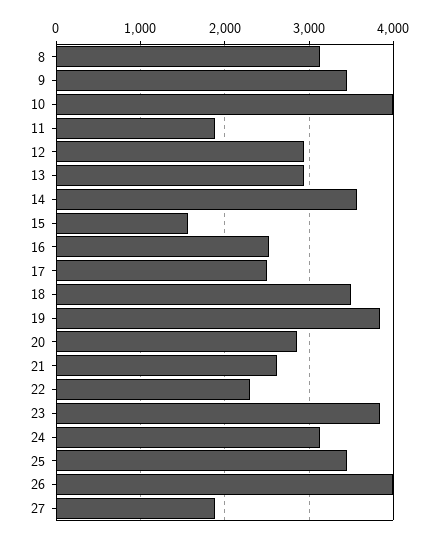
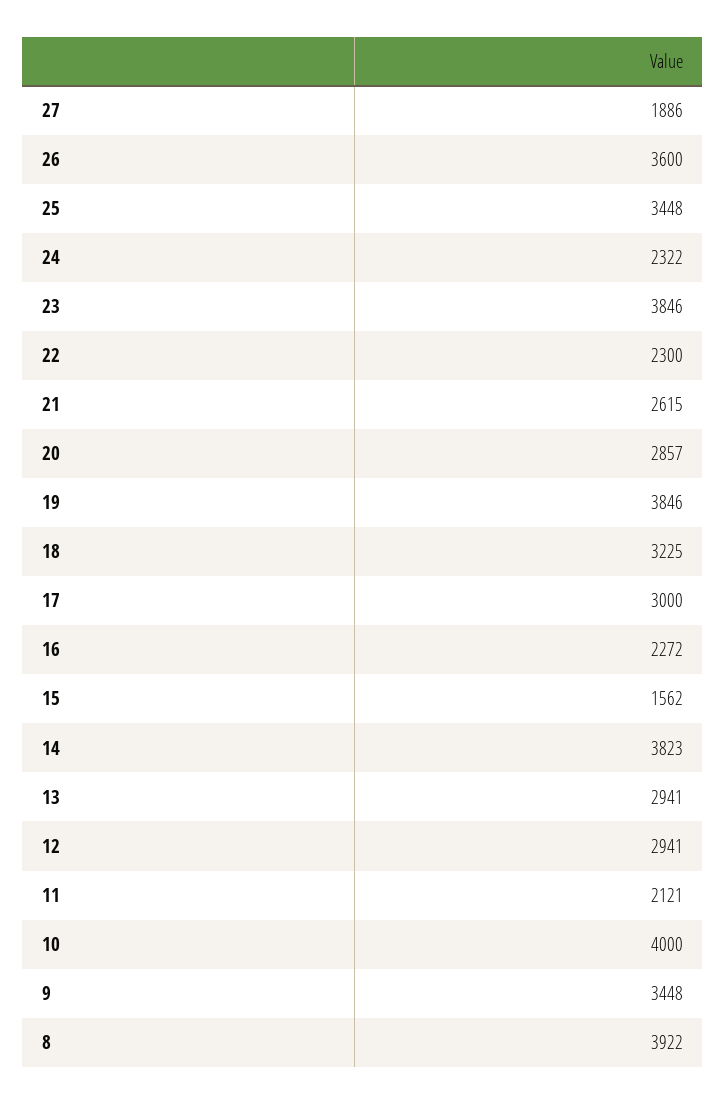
8: 3100 -> 3922
11: 1900 -> 2121
14: 3600 -> 3823
16: 2500 -> 2272
17: 2500 -> 3000
18: 3500 -> 3225
24: 3100 -> 2322
26: 4000 -> 3600

